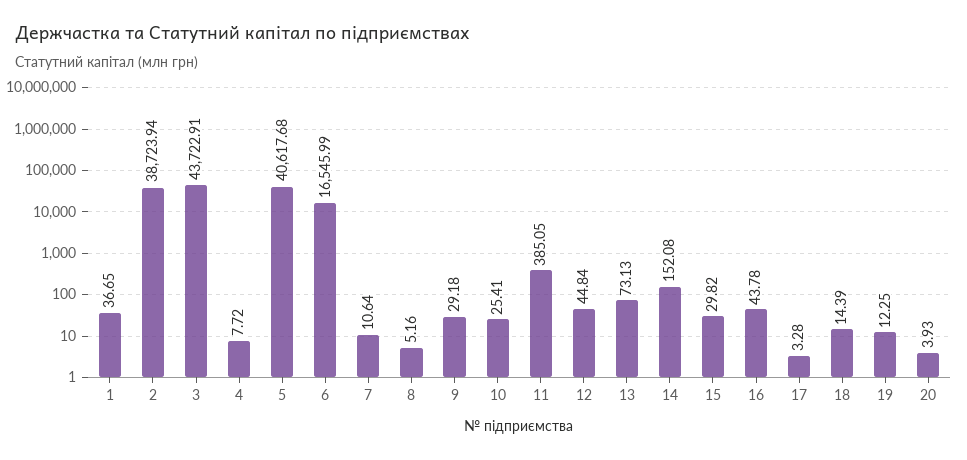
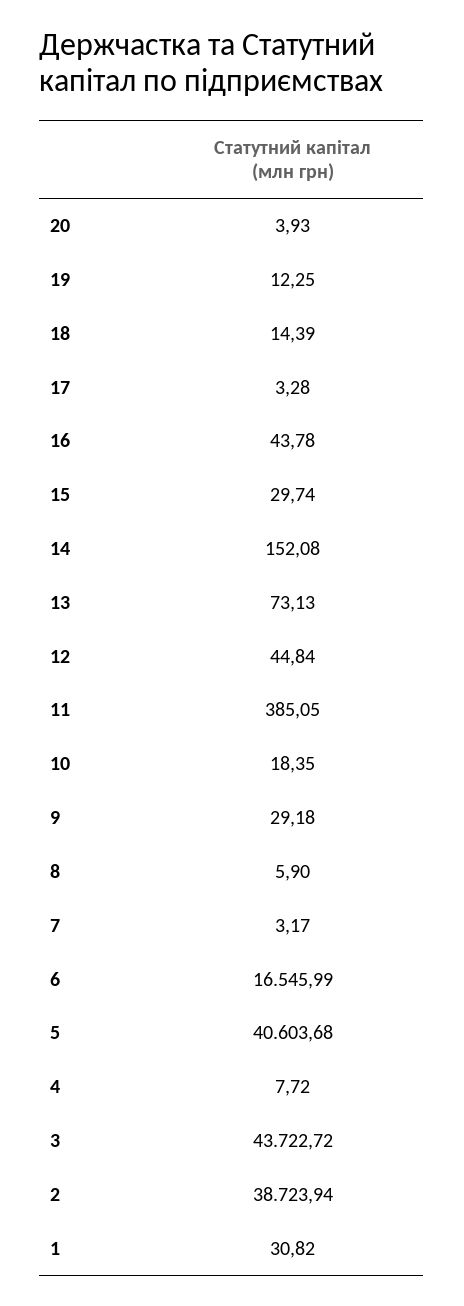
1: 36.65 -> 30.82
3: 43722.91 -> 43722.72
5: 40617.68 -> 40603.68
7: 10.64 -> 3.17
8: 5.16 -> 5.9
10: 25.41 -> 18.35
15: 29.82 -> 29.74

